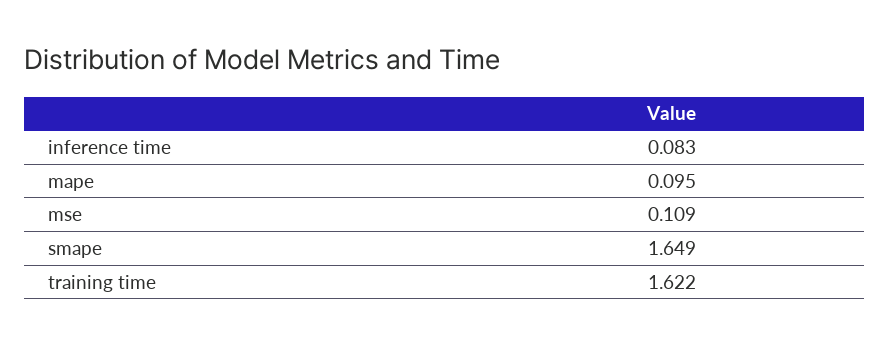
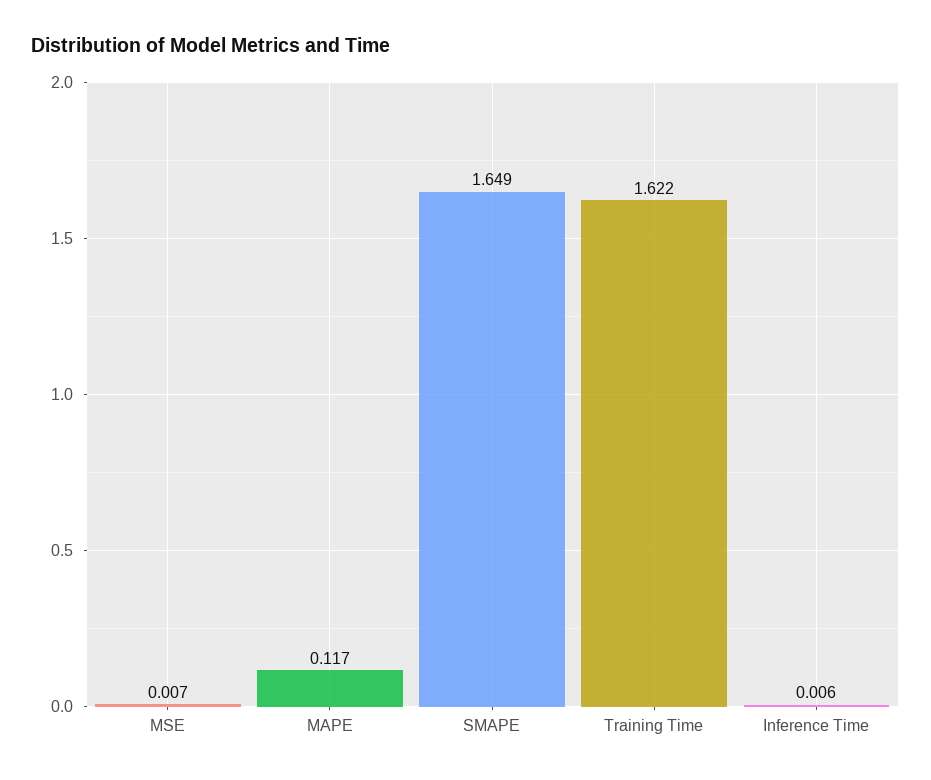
inference time: 0.083 -> 0.006
mape: 0.095 -> 0.117
mse: 0.109 -> 0.007

